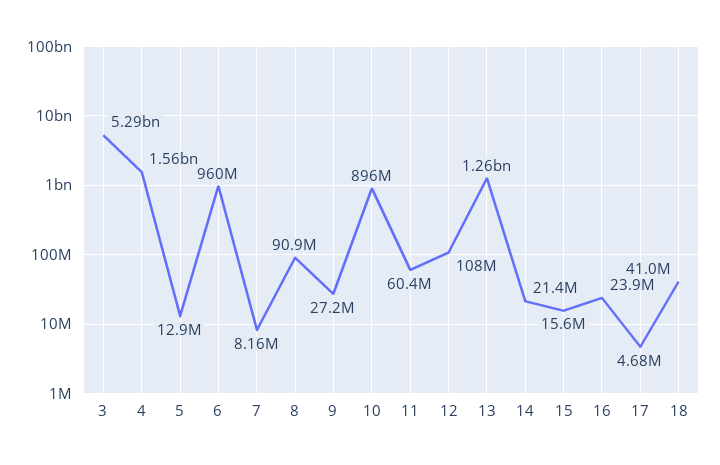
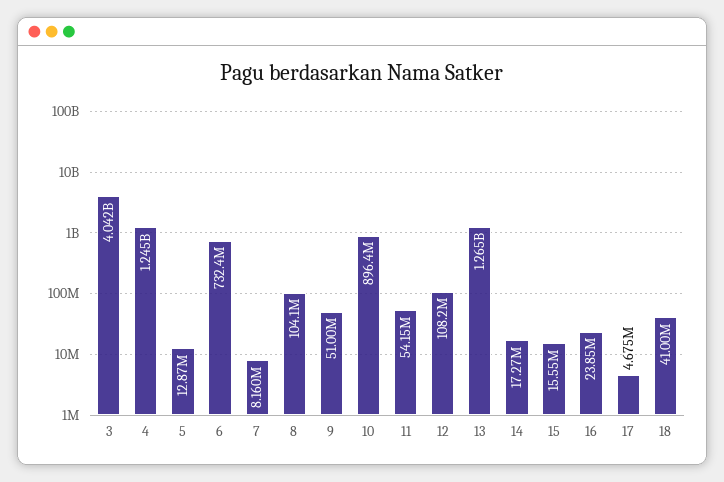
3: 5290000000 -> 4042000000
4: 1560000000 -> 1245000000
6: 960000000 -> 732400000
8: 90900000 -> 104100000
9: 27200000 -> 51000000
11: 60400000 -> 54150000
14: 21400000 -> 17270000

